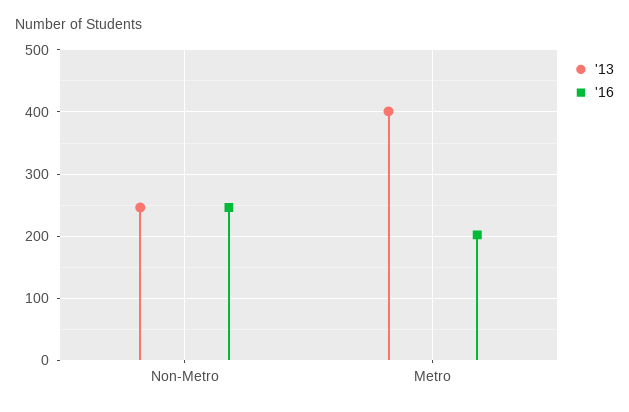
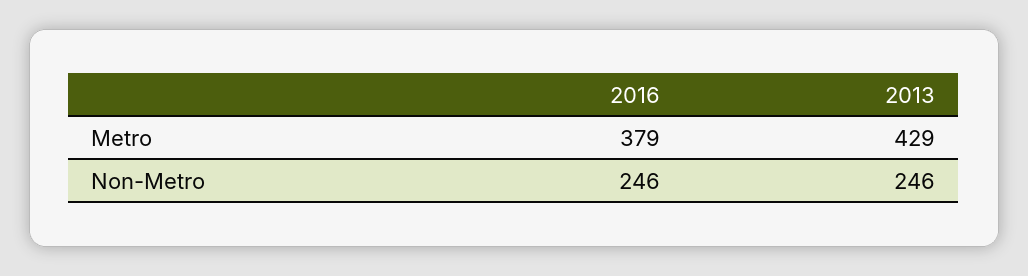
'13, Metro: 400 -> 429
'16, Metro: 200 -> 379

